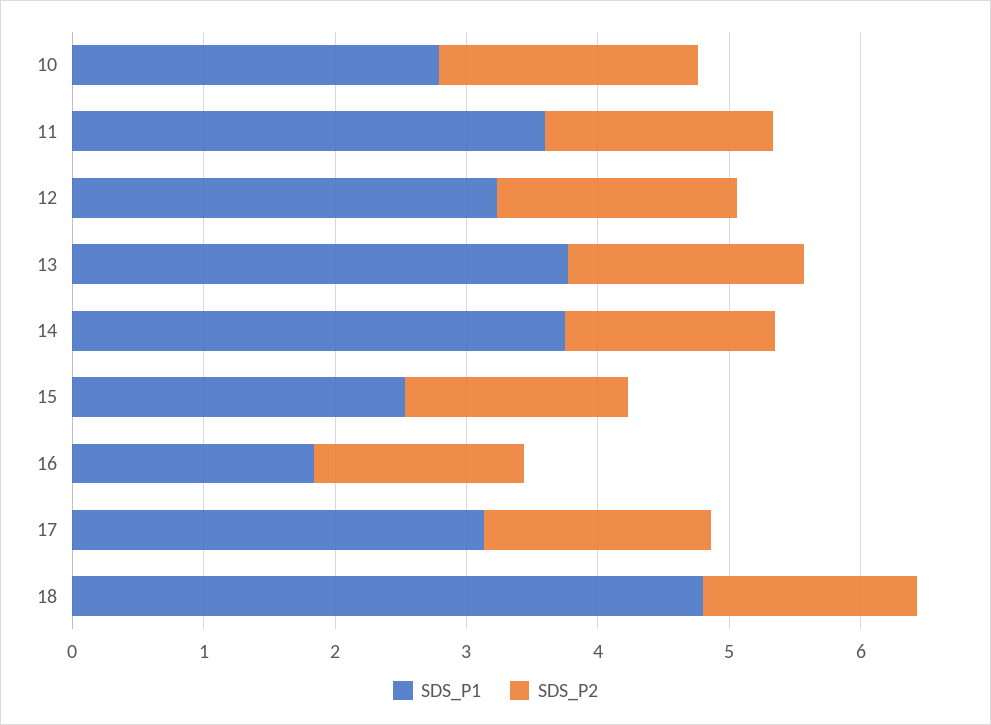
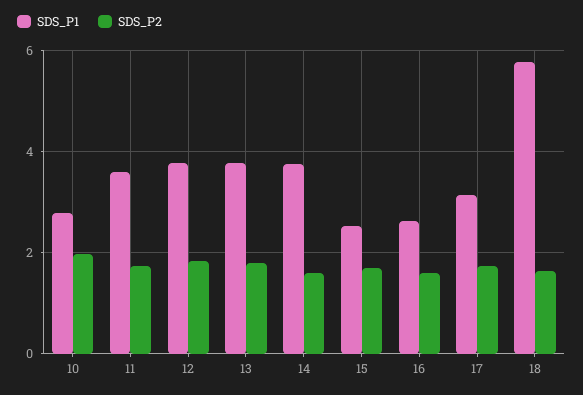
SDS_P1, 12: 3.2 -> 3.8
SDS_P1, 16: 1.8 -> 2.6
SDS_P1, 18: 4.8 -> 5.8

